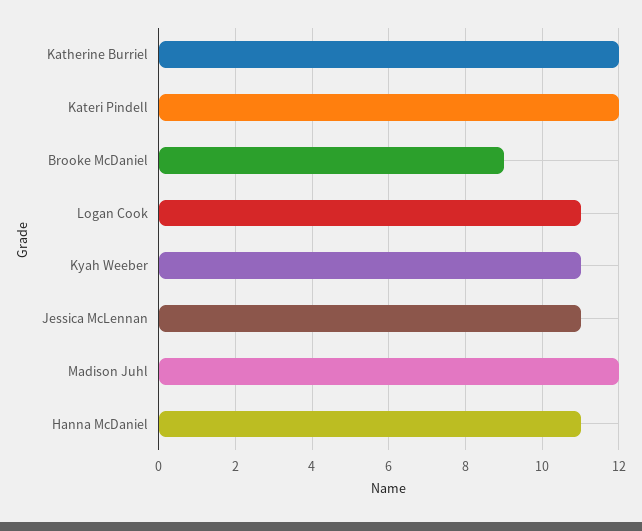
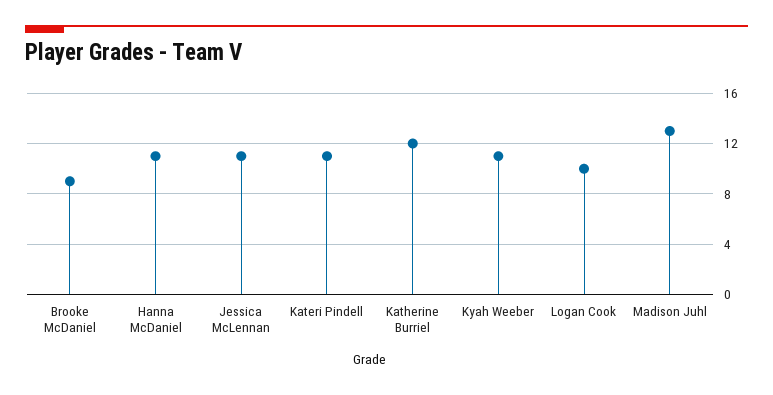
Kateri Pindell: 12 -> 11
Logan Cook: 11 -> 10
Madison Juhl: 12 -> 13

